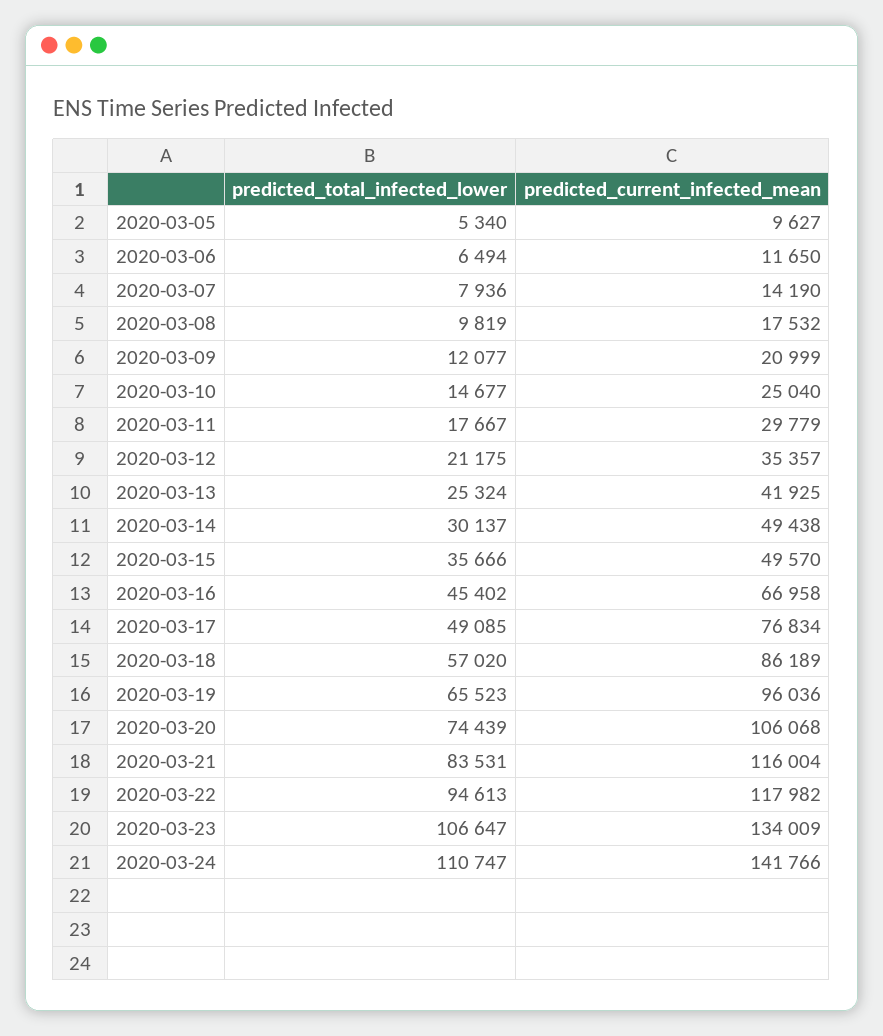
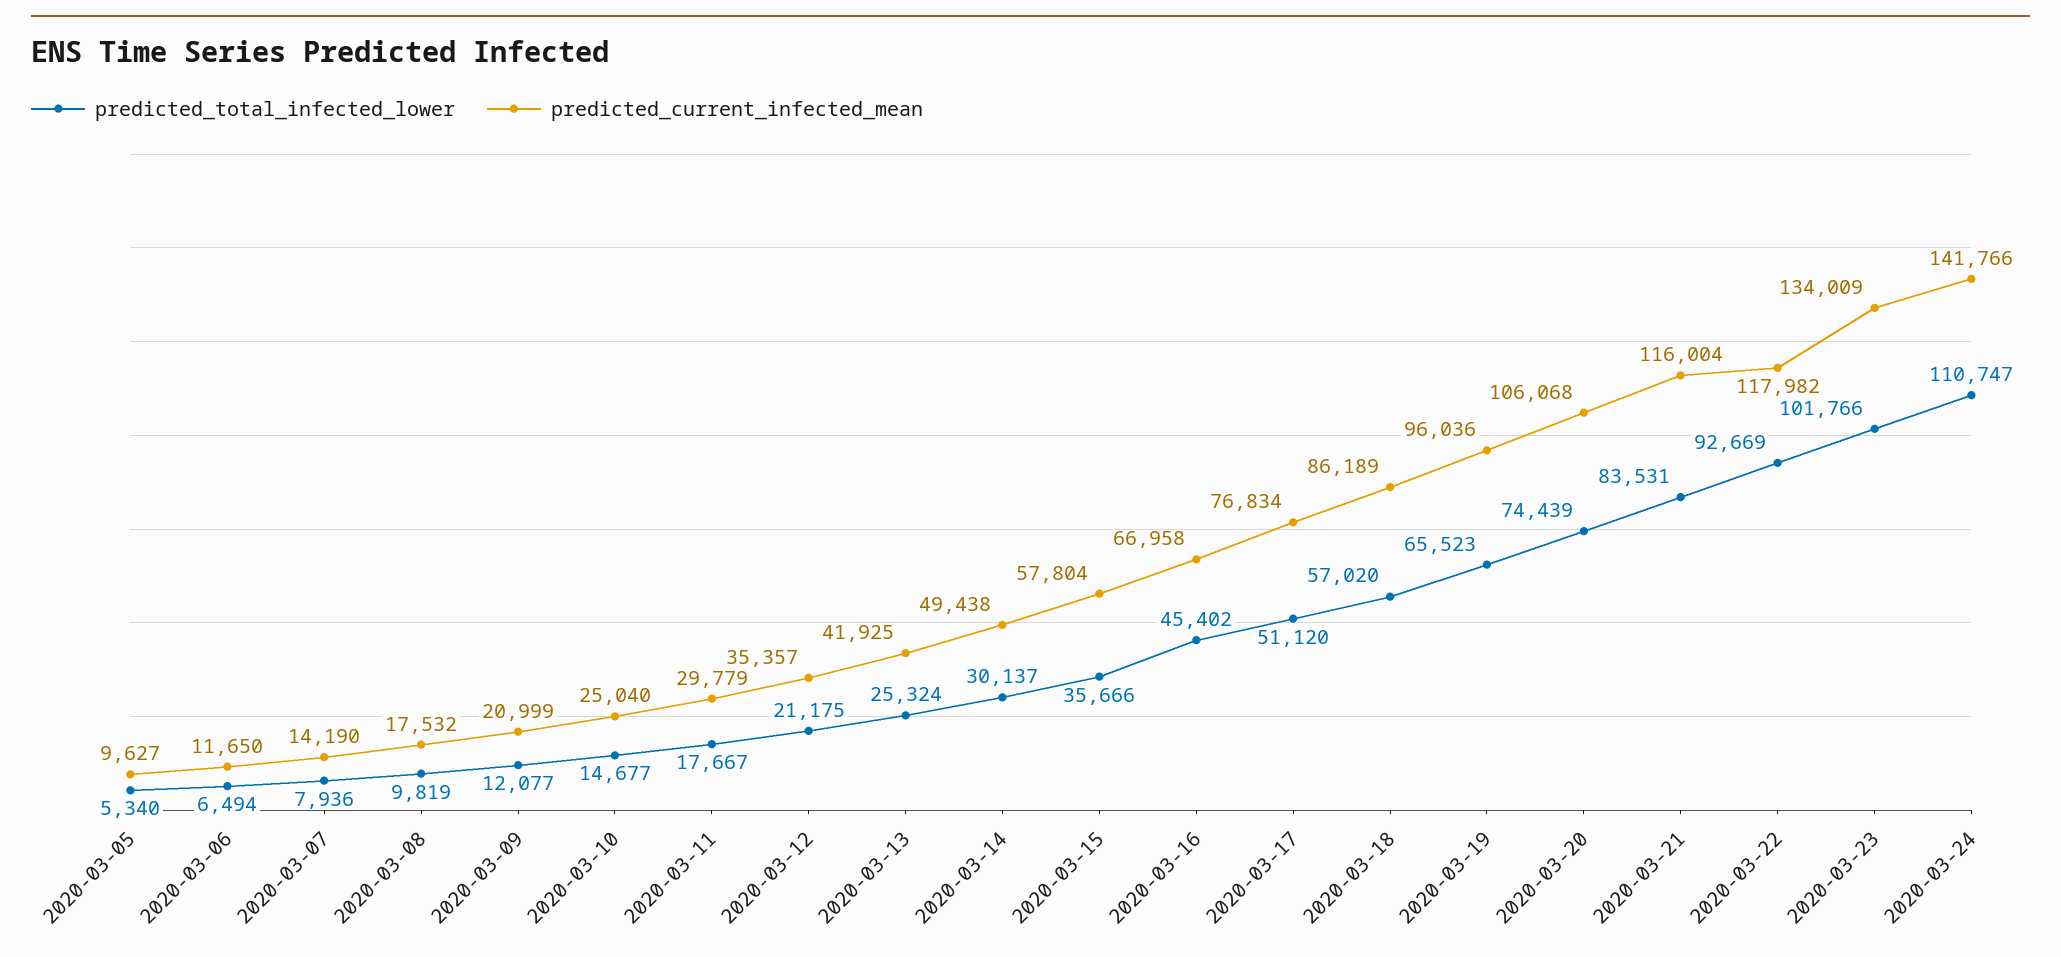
predicted_current_infected_mean, 2020-03-15: 49570 -> 57804
predicted_total_infected_lower, 2020-03-17: 49085 -> 51120
predicted_total_infected_lower, 2020-03-22: 94613 -> 92669
predicted_total_infected_lower, 2020-03-23: 106647 -> 101766

